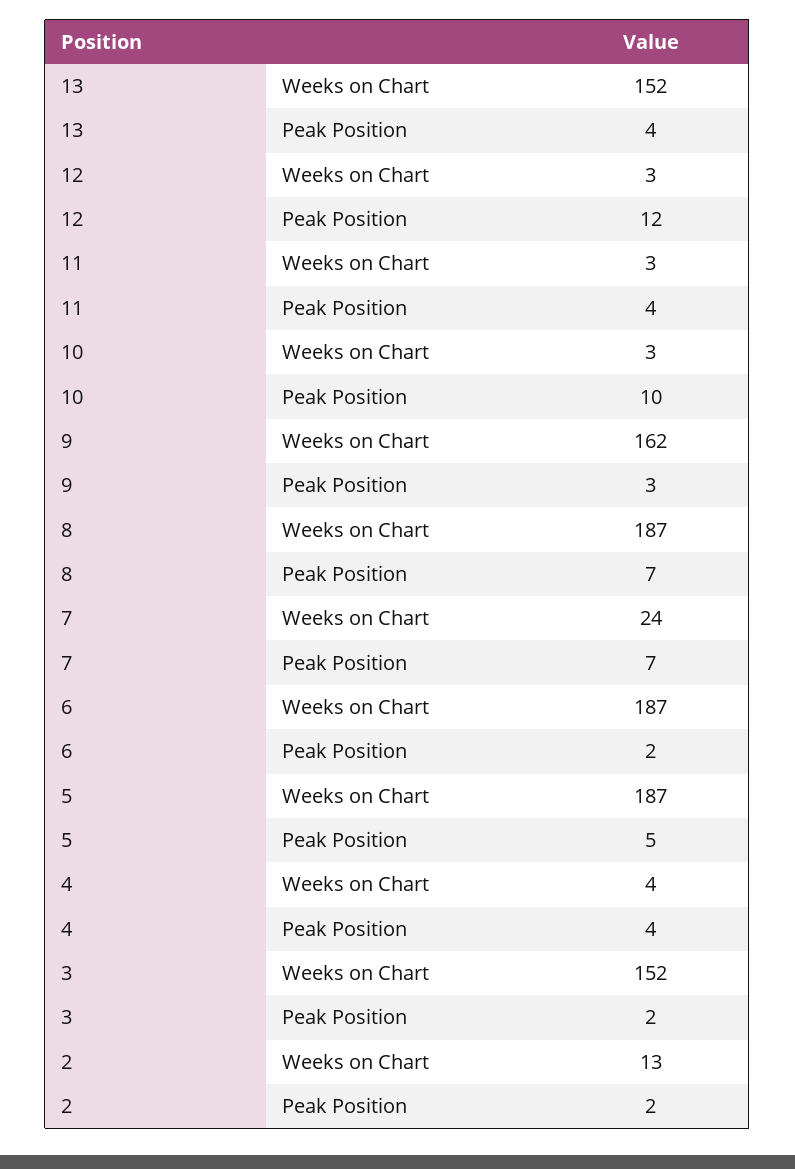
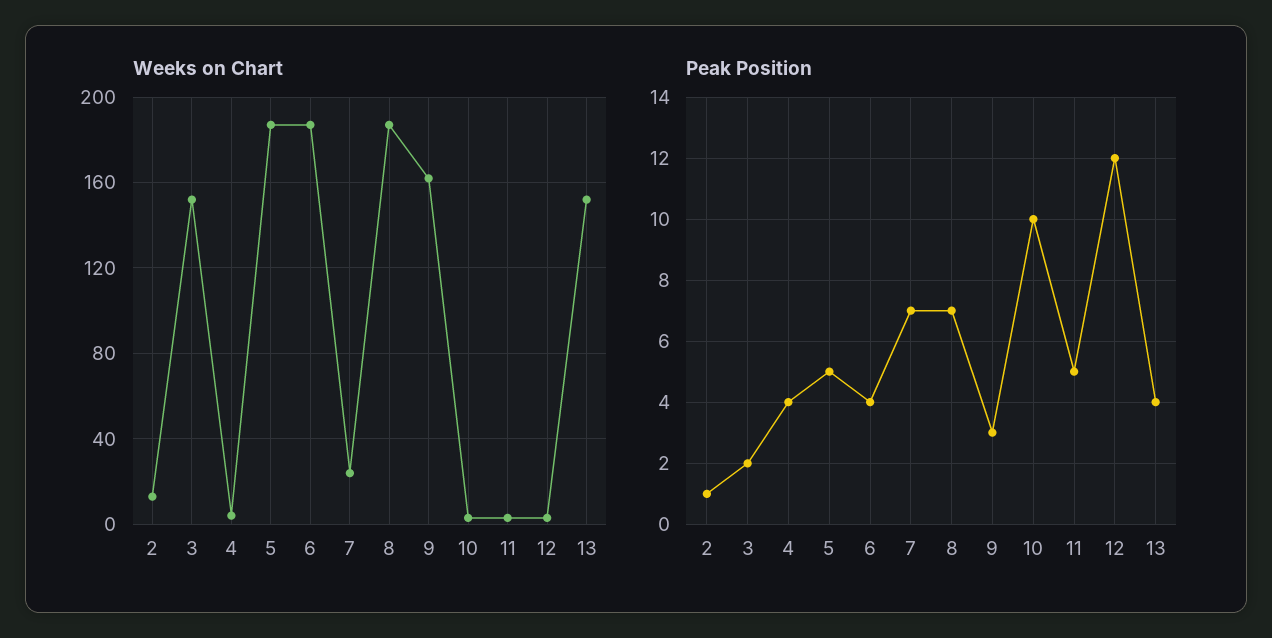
Peak Position, 11: 4 -> 5
Peak Position, 6: 2 -> 4
Peak Position, 2: 2 -> 1

